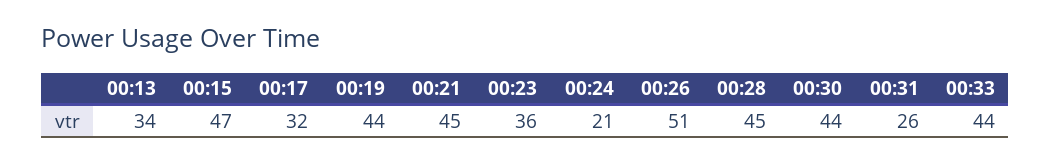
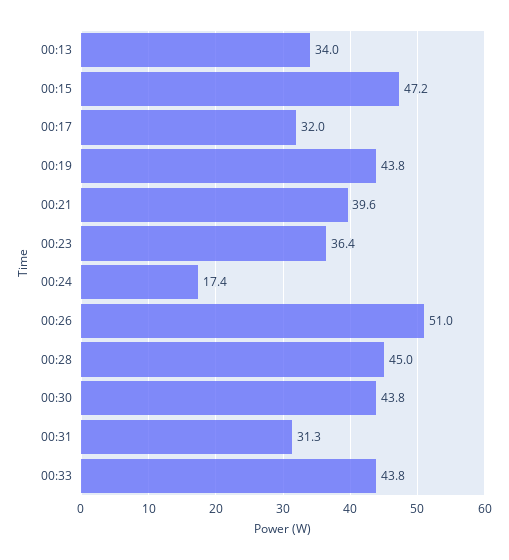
00:21: 45 -> 39.6
00:24: 21 -> 17.4
00:31: 26 -> 31.3

